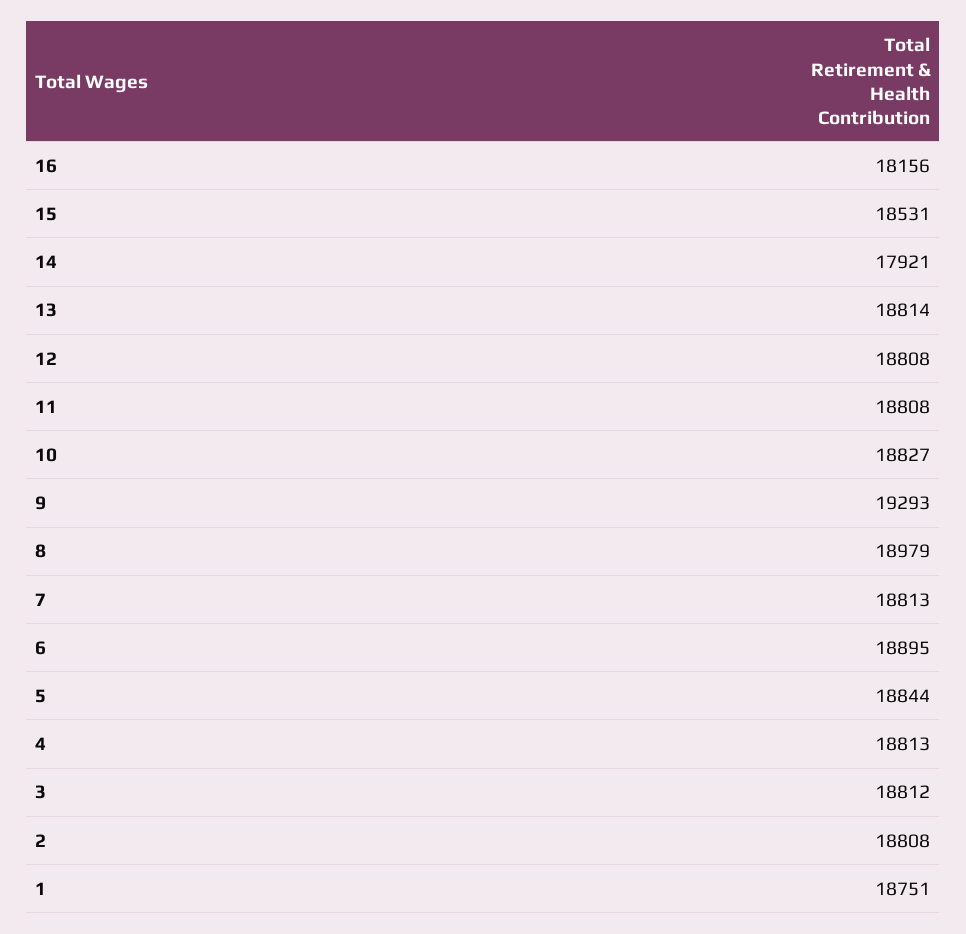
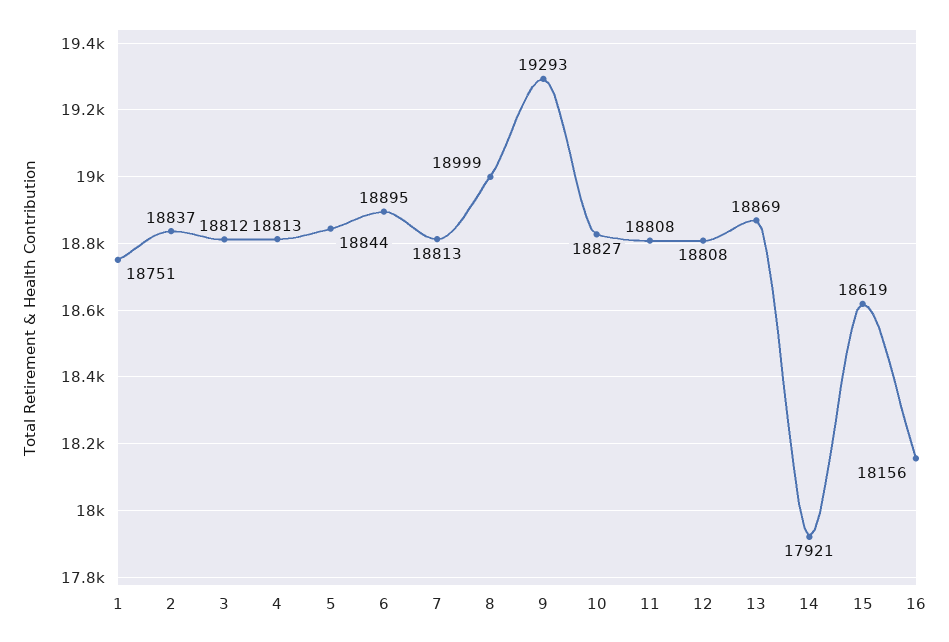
15: 18531 -> 18619
13: 18814 -> 18869
8: 18979 -> 18999
2: 18808 -> 18837

